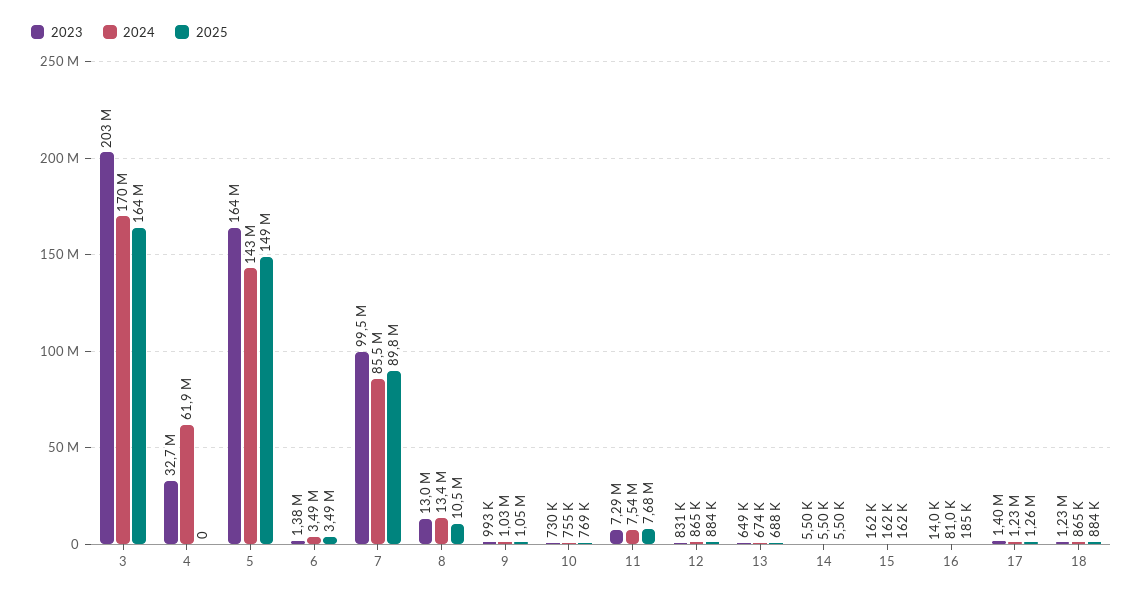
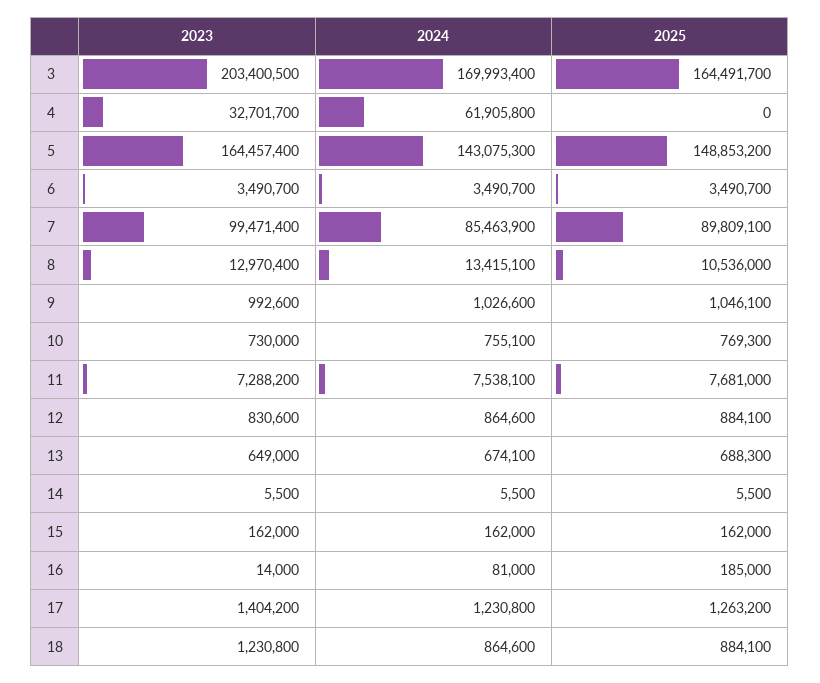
2023, 6: 1380000 -> 3490700

